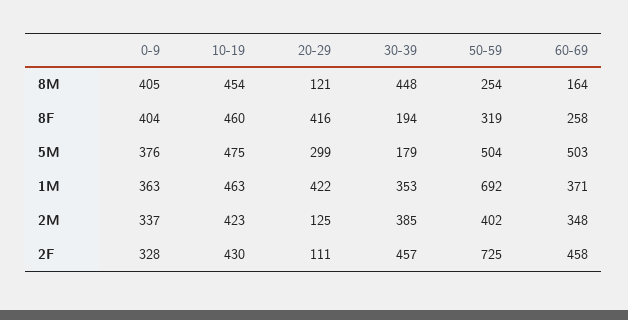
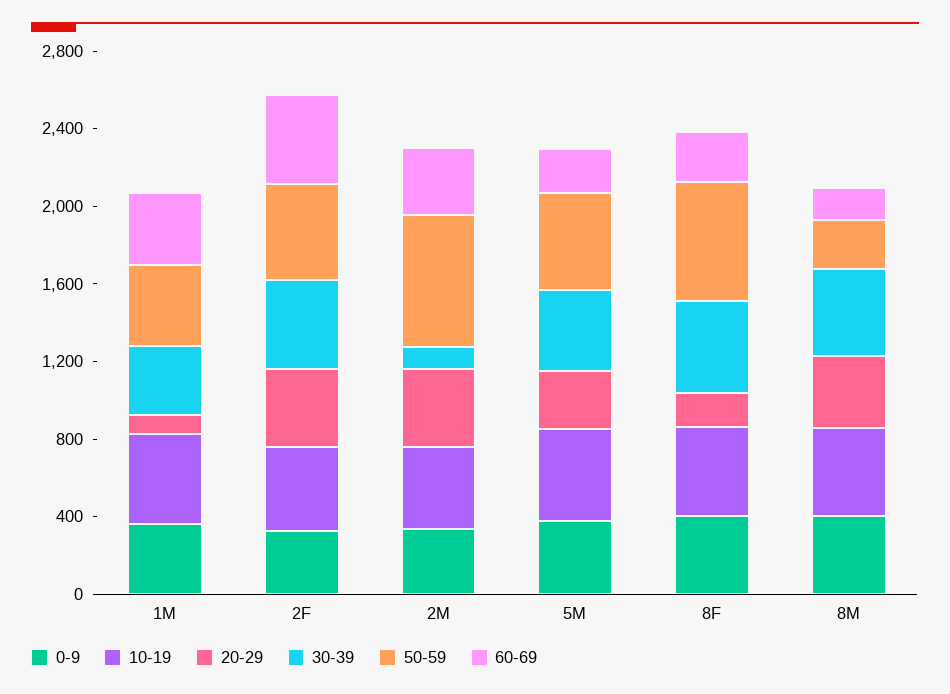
20-29, 8M: 121 -> 400
20-29, 8F: 416 -> 200
30-39, 8F: 194 -> 500
50-59, 8F: 319 -> 600
30-39, 5M: 179 -> 400
60-69, 5M: 503 -> 200
20-29, 1M: 422 -> 100
50-59, 1M: 692 -> 400
20-29, 2M: 125 -> 400
30-39, 2M: 385 -> 100
50-59, 2M: 402 -> 700
20-29, 2F: 111 -> 400
50-59, 2F: 725 -> 500

